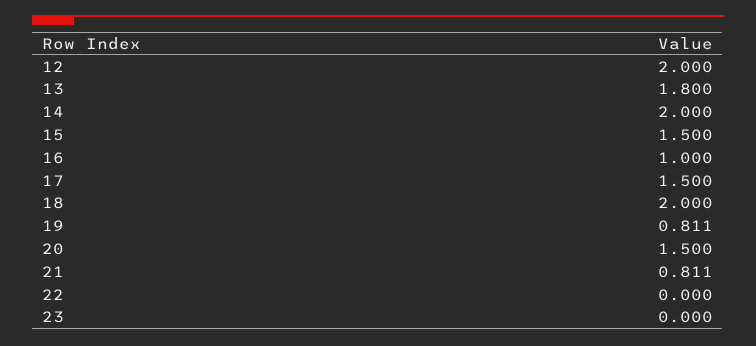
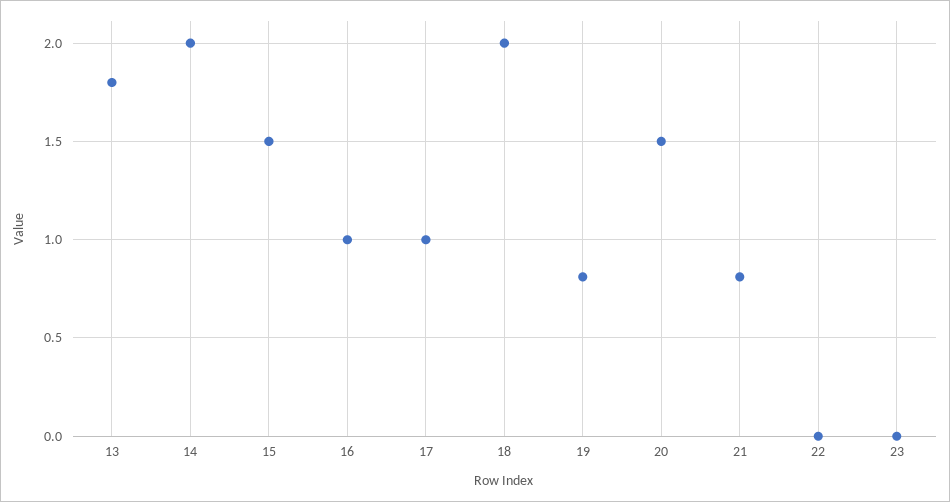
12: 2 -> none
17: 1.5 -> 1

